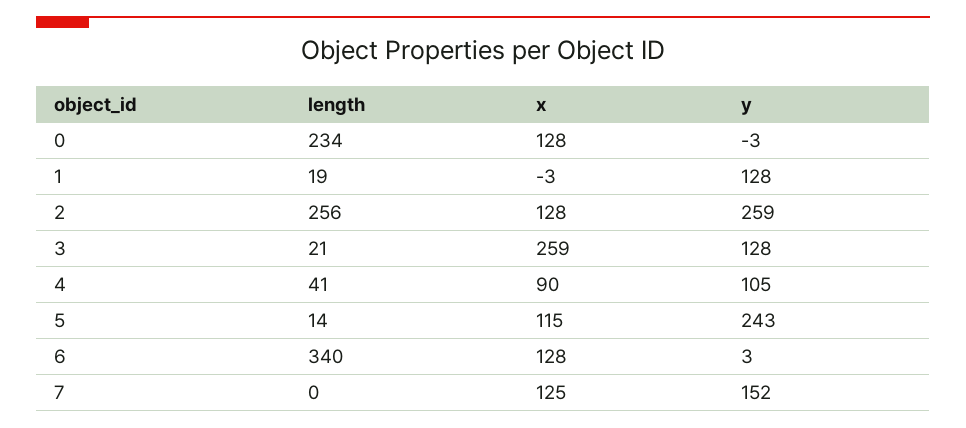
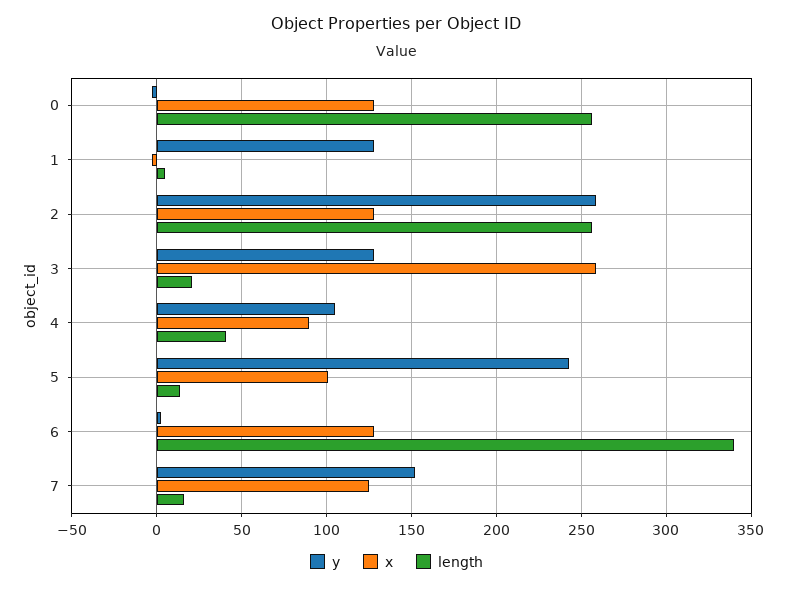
length, 0: 234 -> 255
length, 1: 19 -> 5
x, 5: 115 -> 100
length, 7: 0 -> 15

